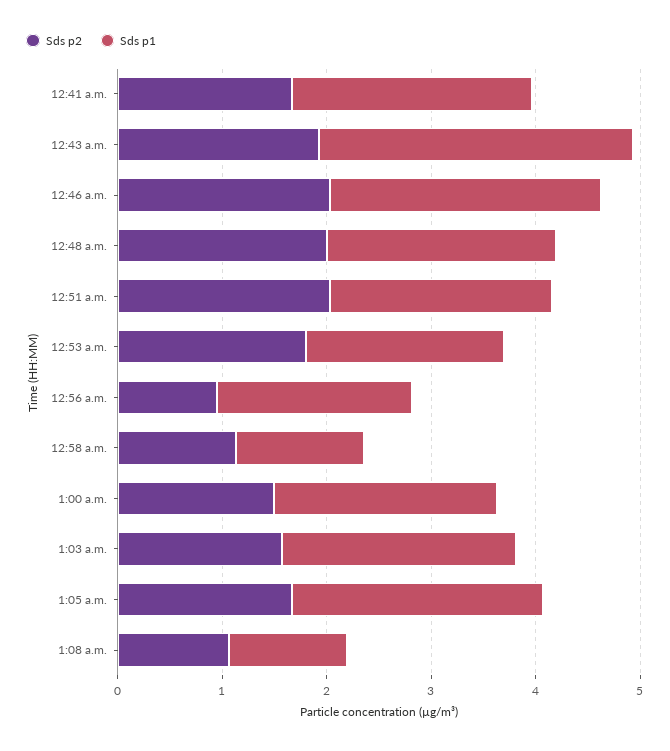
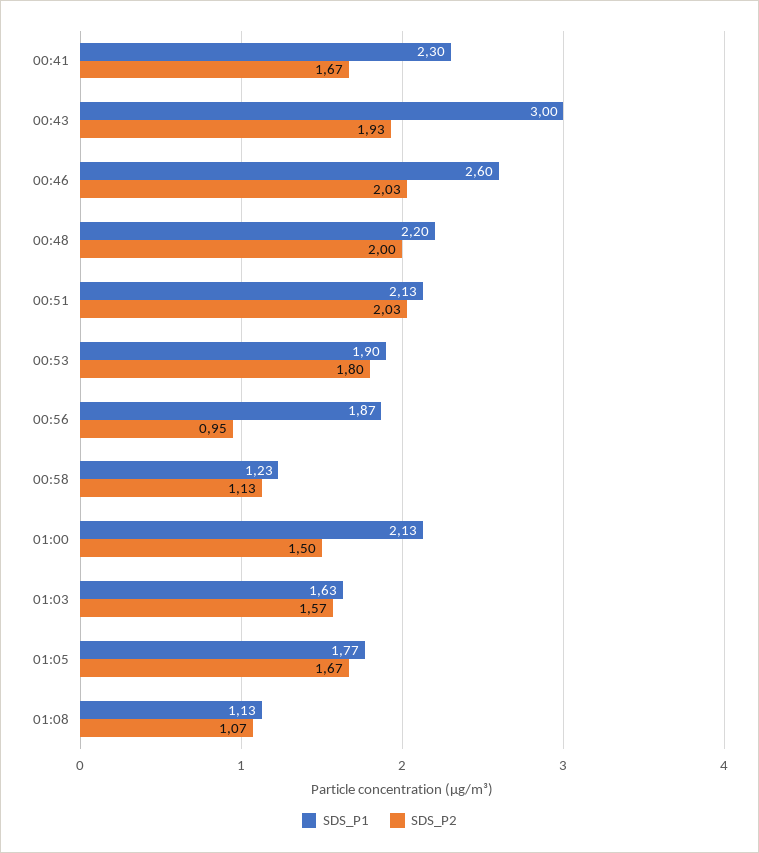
Sds p1, 1:03 a.m.: 2.2 -> 1.63
Sds p1, 1:05 a.m.: 2.4 -> 1.77

